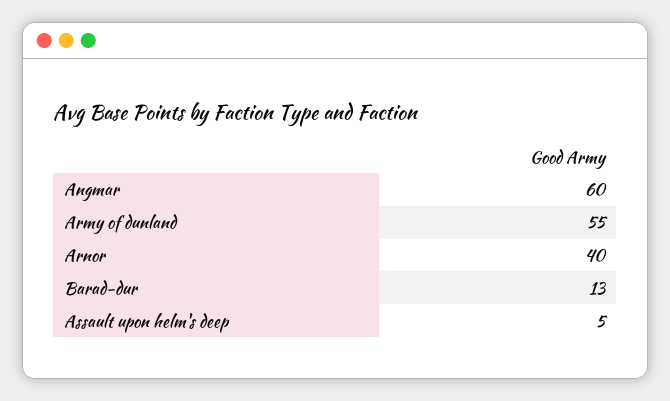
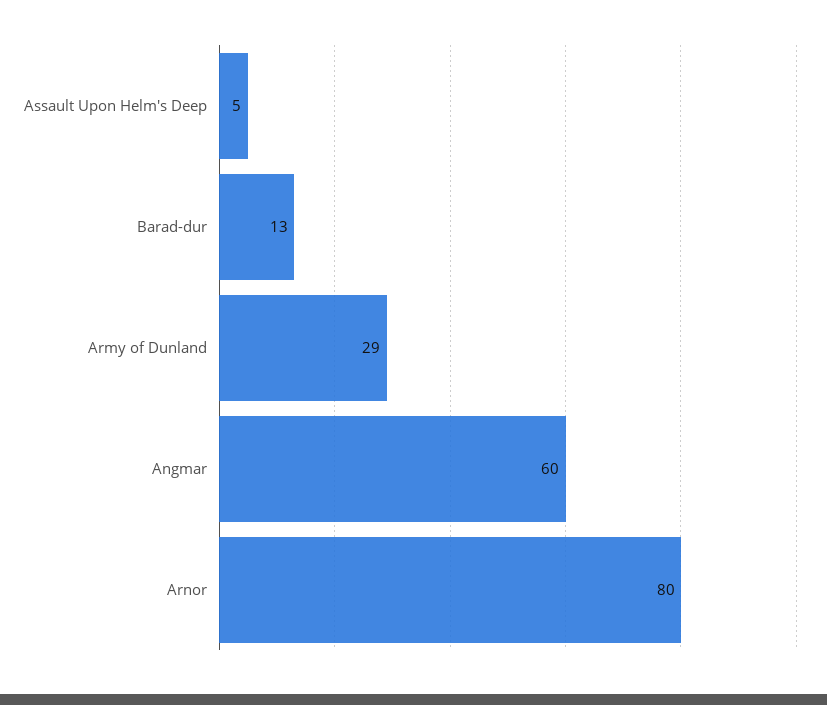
Army of dunland: 55 -> 29
Arnor: 40 -> 80

